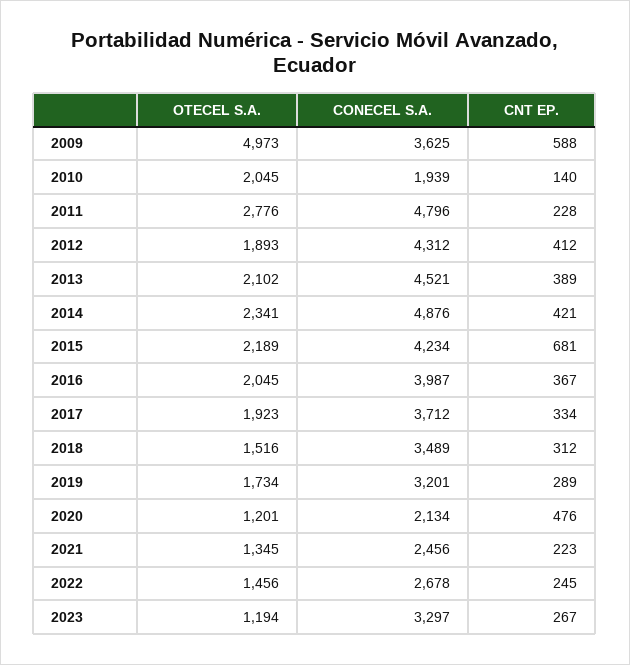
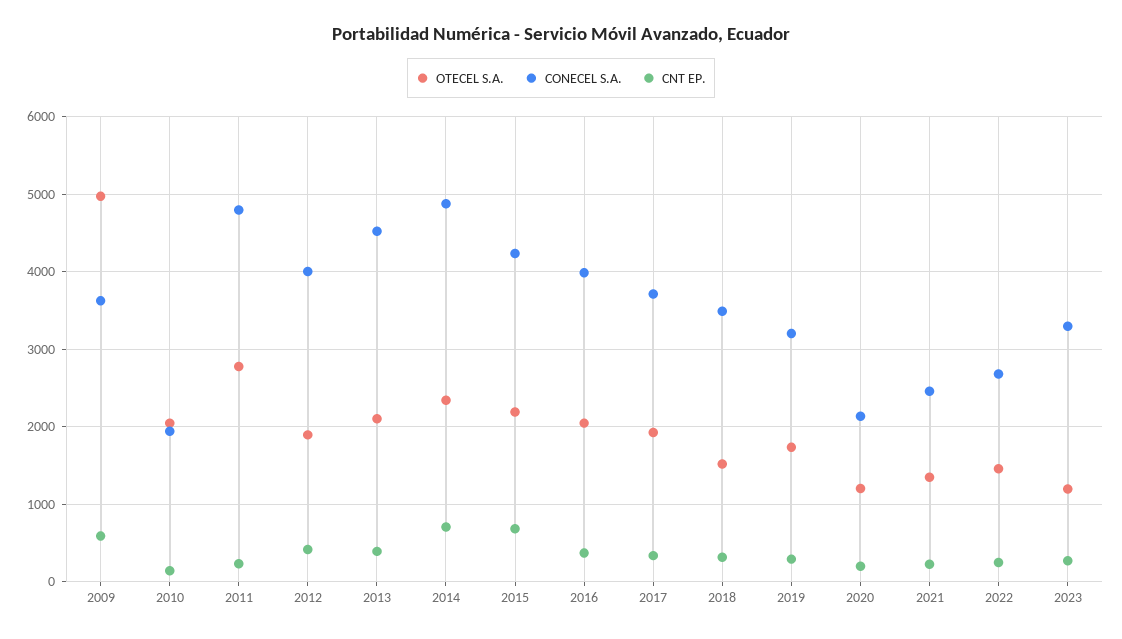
CONECEL S.A., 2012: 4312 -> 4000
CNT EP., 2014: 421 -> 700
CNT EP., 2020: 476 -> 200

